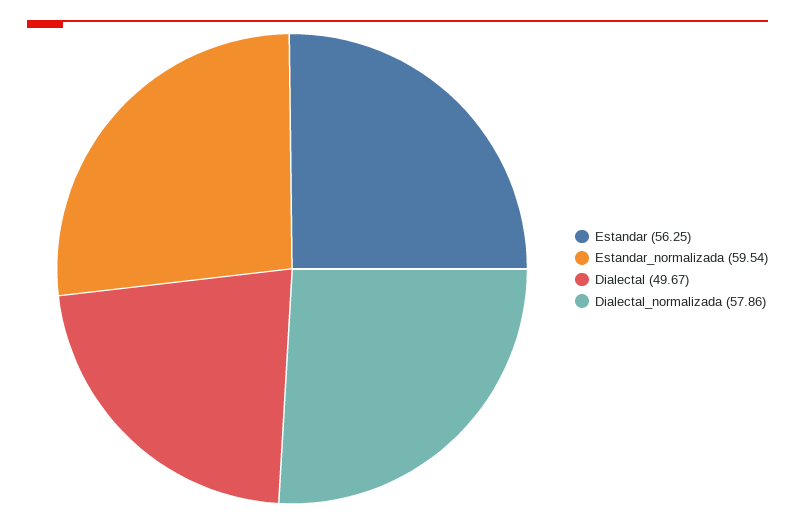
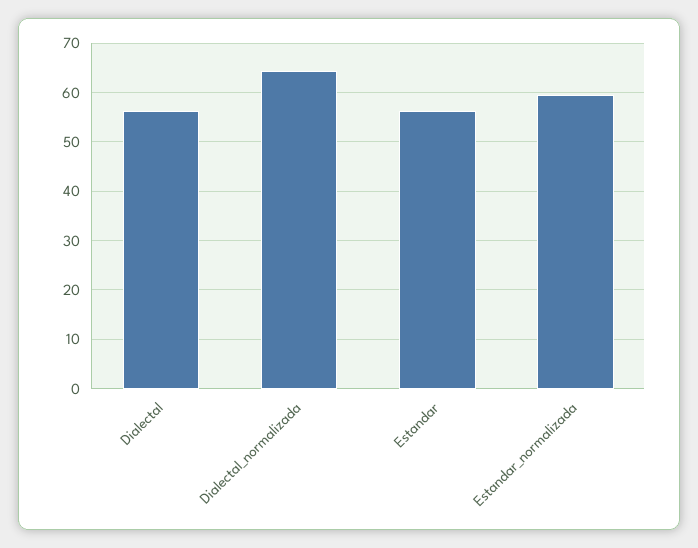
Dialectal: 49.67 -> 56
Dialectal_normalizada: 57.86 -> 64

